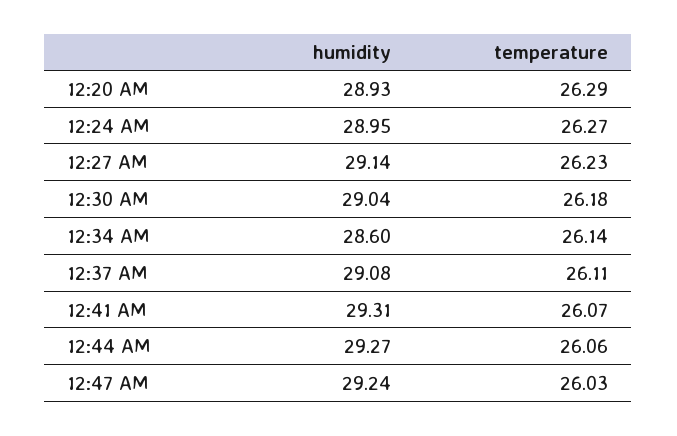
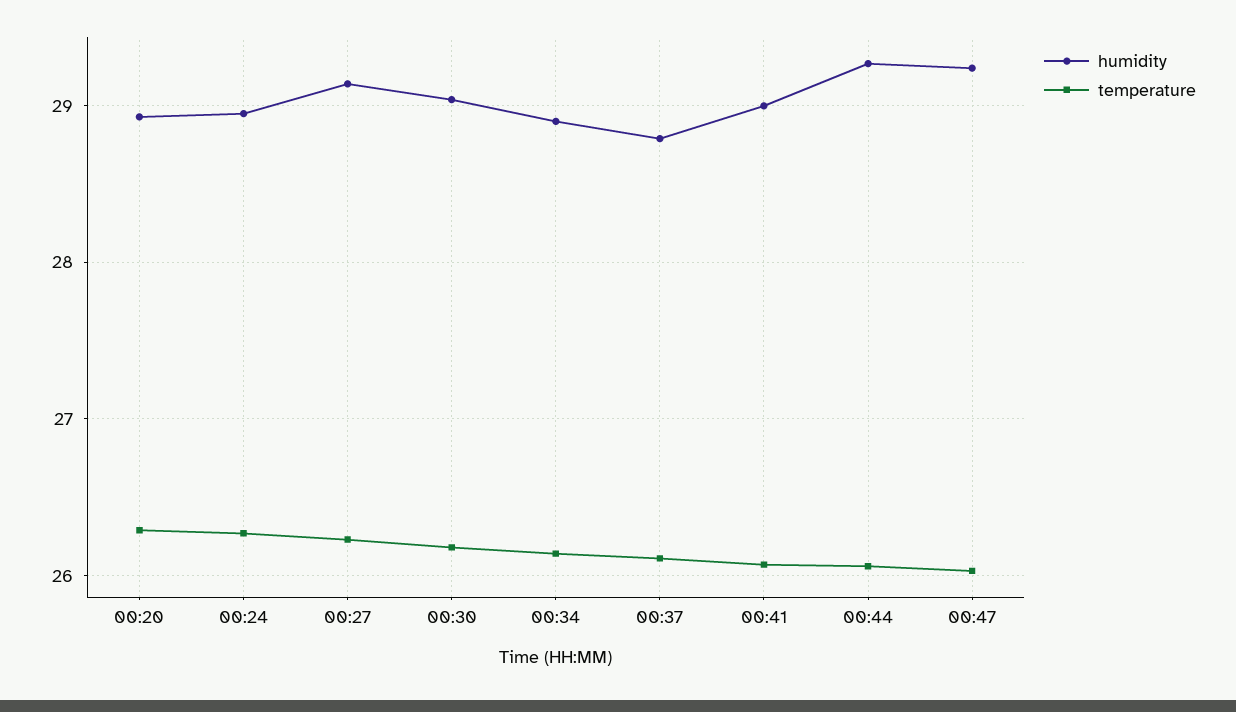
humidity, 12:34 AM: 28.6 -> 28.9
humidity, 12:37 AM: 29.08 -> 28.8
humidity, 12:41 AM: 29.31 -> 29

